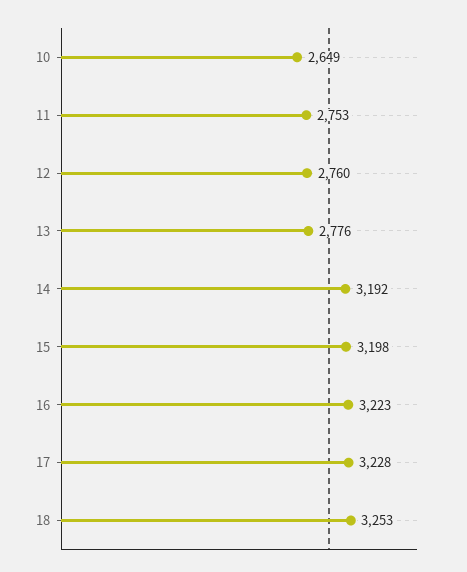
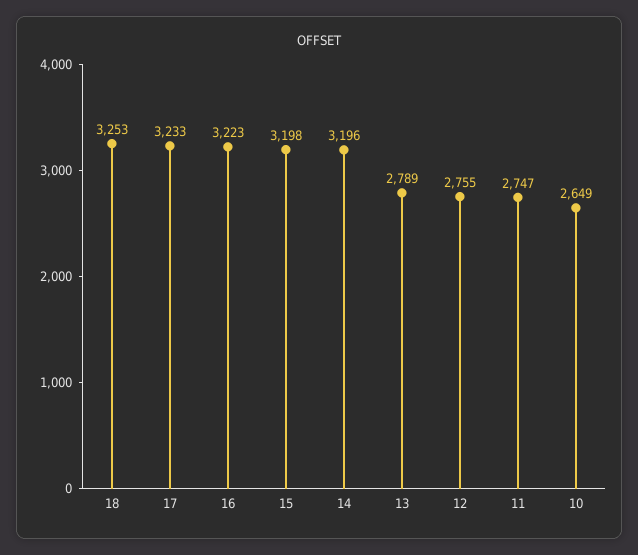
11: 2753 -> 2747
12: 2760 -> 2755
13: 2776 -> 2789
14: 3192 -> 3196
17: 3228 -> 3233

